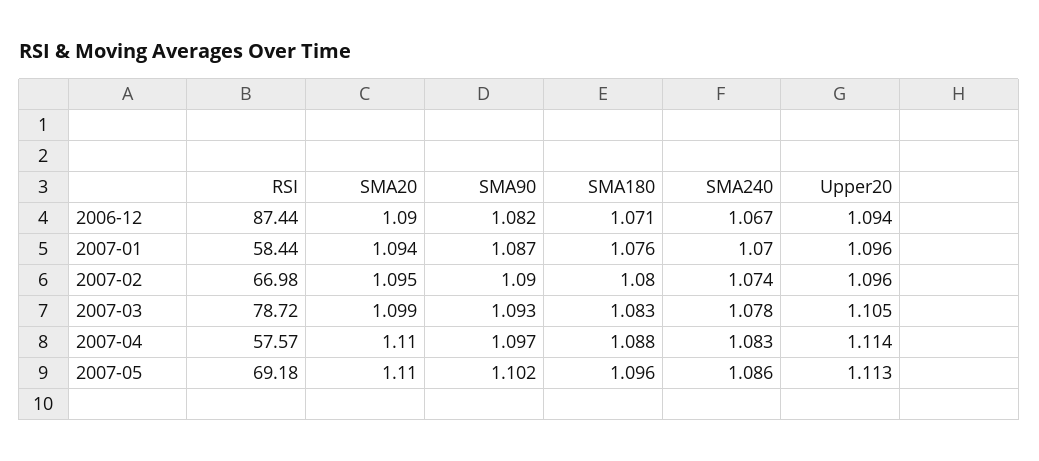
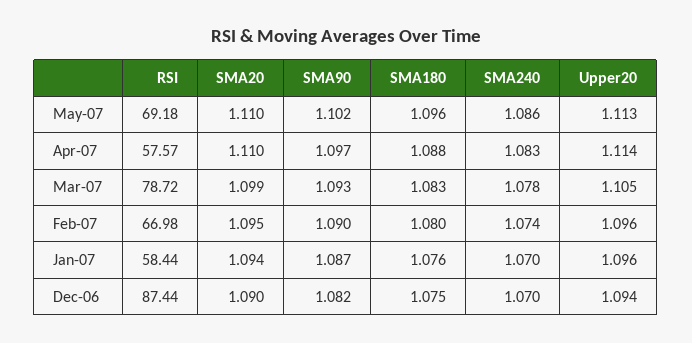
SMA180, 2006-12: 1.071 -> 1.075
SMA240, 2006-12: 1.067 -> 1.07

